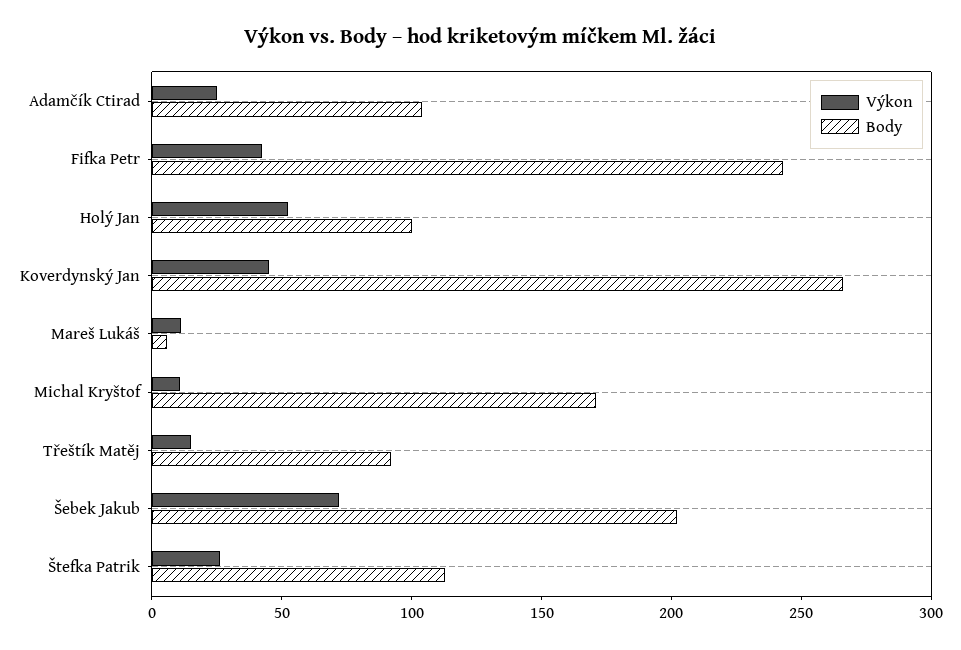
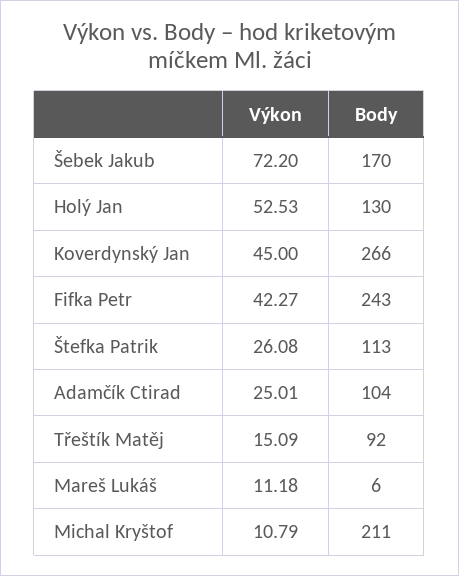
Body, Holý Jan: 100 -> 130
Body, Michal Kryštof: 170 -> 211
Body, Šebek Jakub: 200 -> 170

